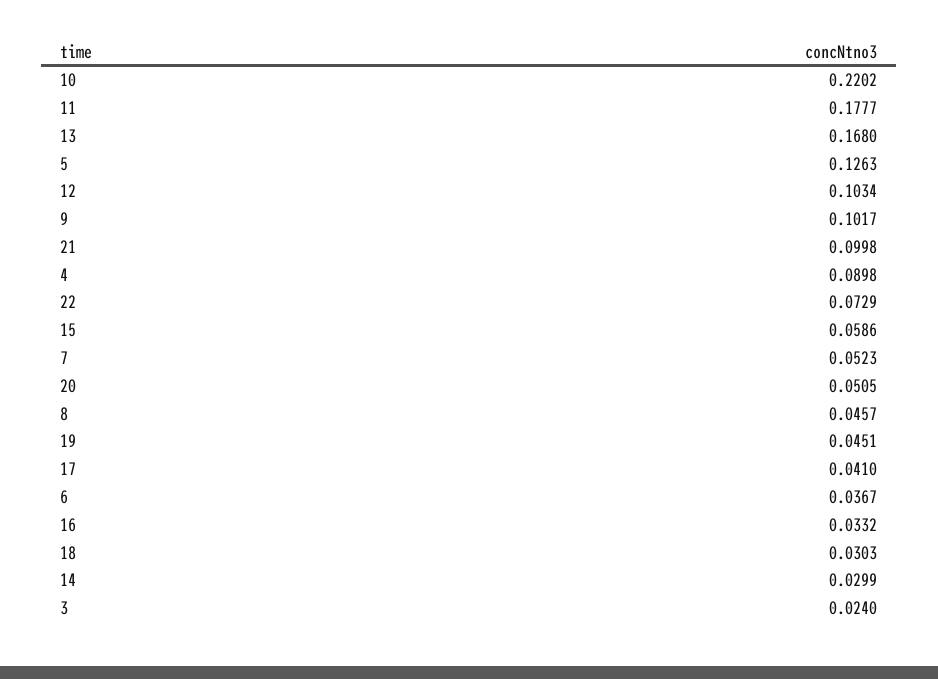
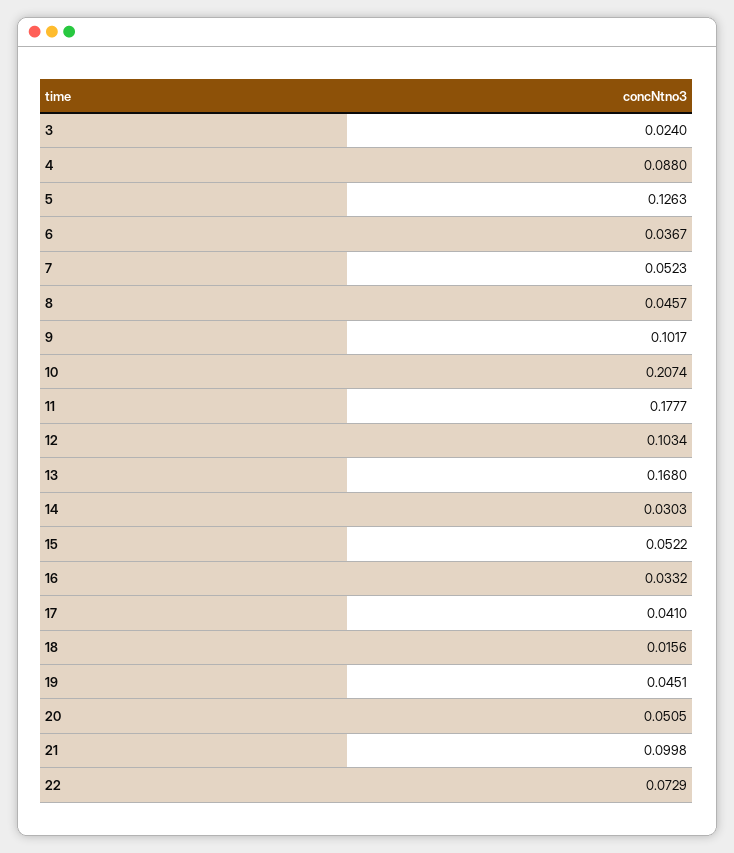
10: 0.2202 -> 0.2074
4: 0.0898 -> 0.088
15: 0.0586 -> 0.0522
18: 0.0303 -> 0.0156
14: 0.0299 -> 0.0303

